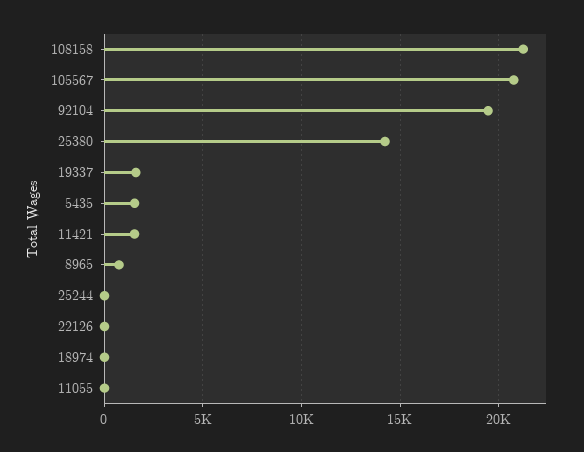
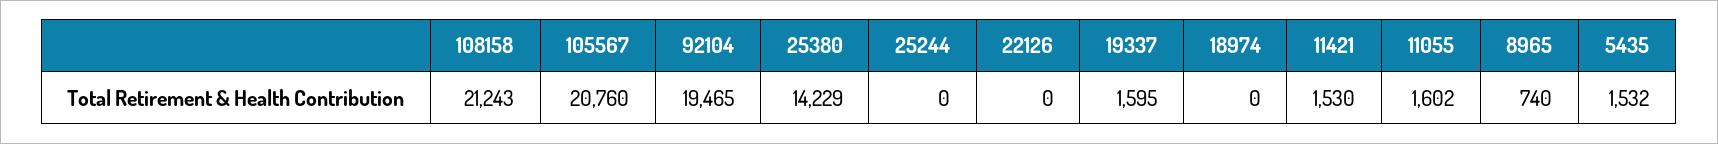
11055: 0 -> 1602

